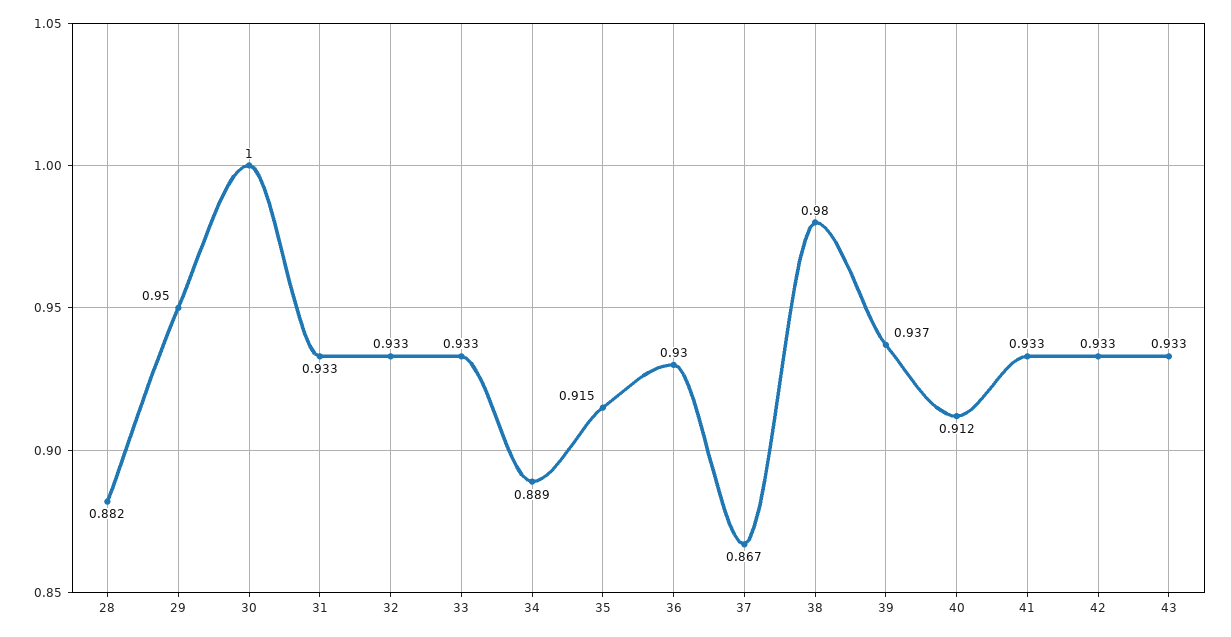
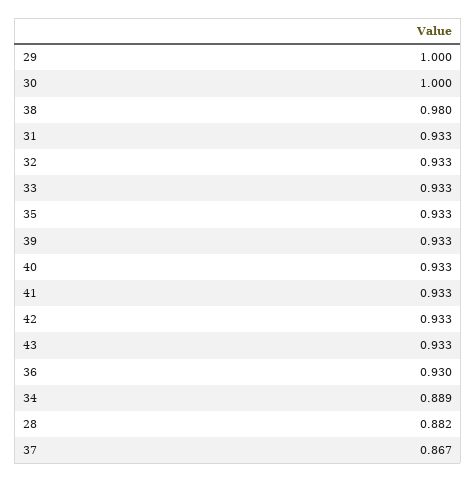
29: 0.95 -> 1
35: 0.915 -> 0.933
39: 0.937 -> 0.933
40: 0.912 -> 0.933

